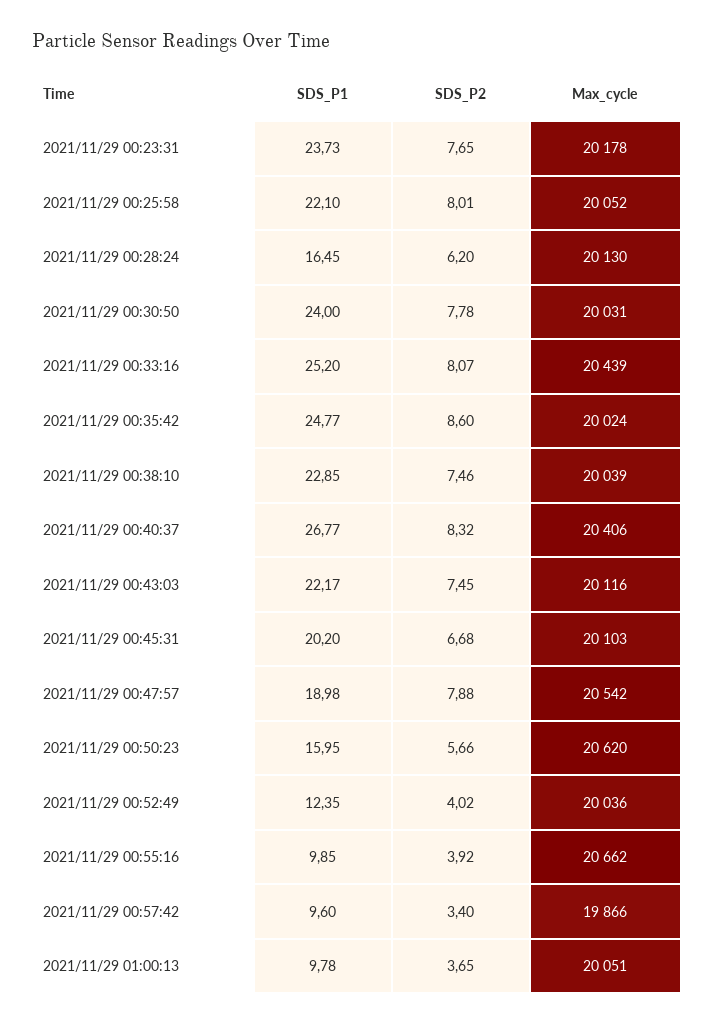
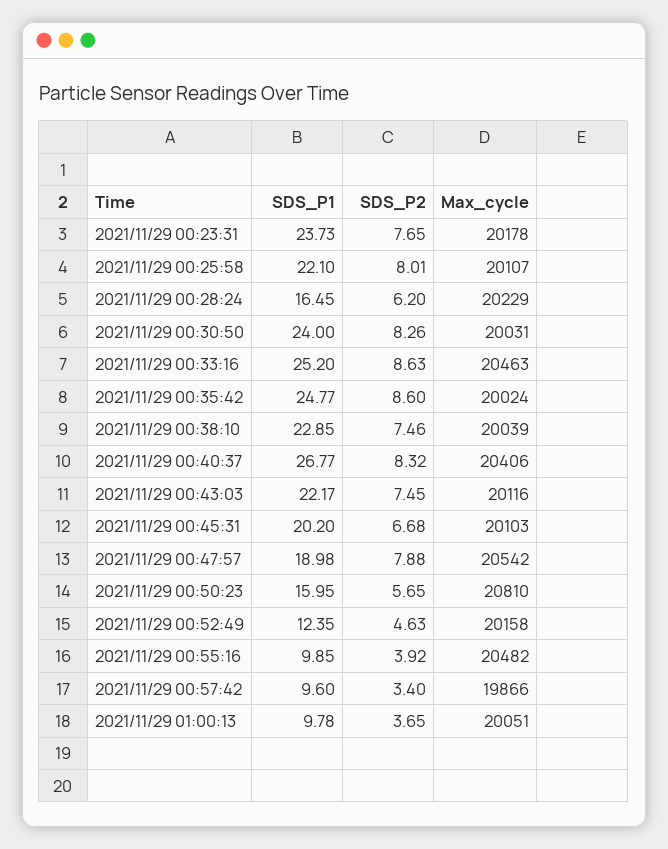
Max_cycle, 2021/11/29 00:25:58: 20052 -> 20107
Max_cycle, 2021/11/29 00:28:24: 20130 -> 20229
SDS_P2, 2021/11/29 00:30:50: 7.78 -> 8.26
SDS_P2, 2021/11/29 00:33:16: 8.07 -> 8.63
Max_cycle, 2021/11/29 00:33:16: 20439 -> 20463
SDS_P2, 2021/11/29 00:50:23: 5.66 -> 5.65
Max_cycle, 2021/11/29 00:50:23: 20620 -> 20810
SDS_P2, 2021/11/29 00:52:49: 4.02 -> 4.63
Max_cycle, 2021/11/29 00:52:49: 20036 -> 20158
Max_cycle, 2021/11/29 00:55:16: 20662 -> 20482

